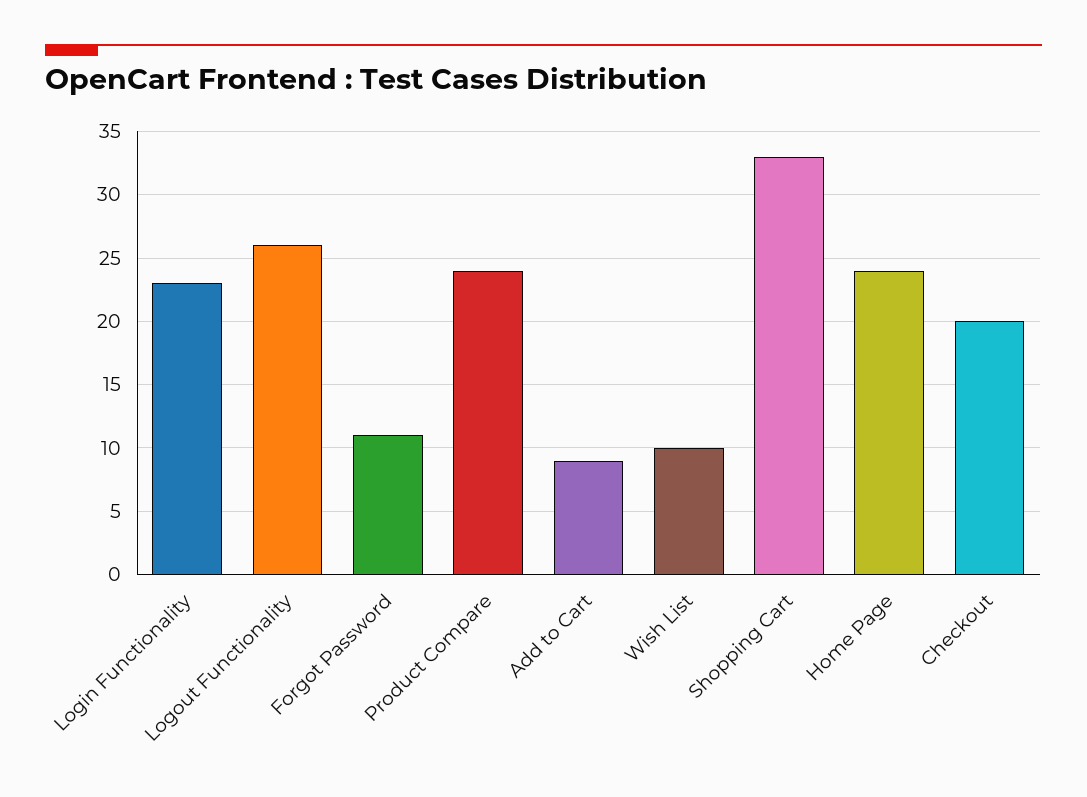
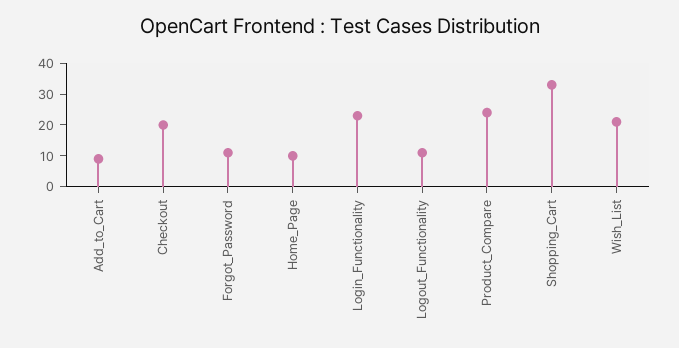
Logout Functionality: 26 -> 10
Wish List: 10 -> 20
Home Page: 24 -> 10

